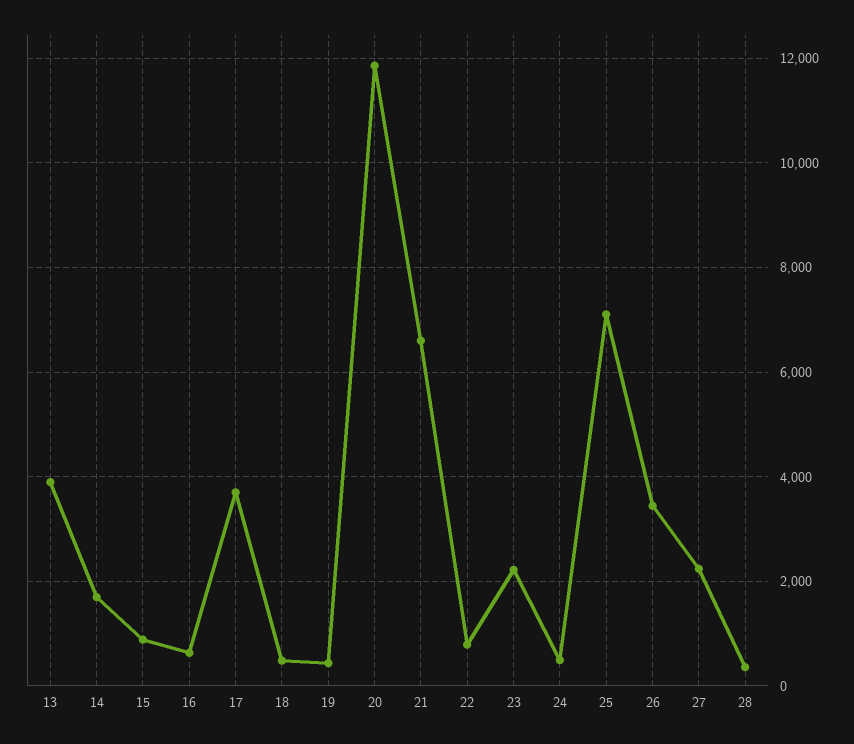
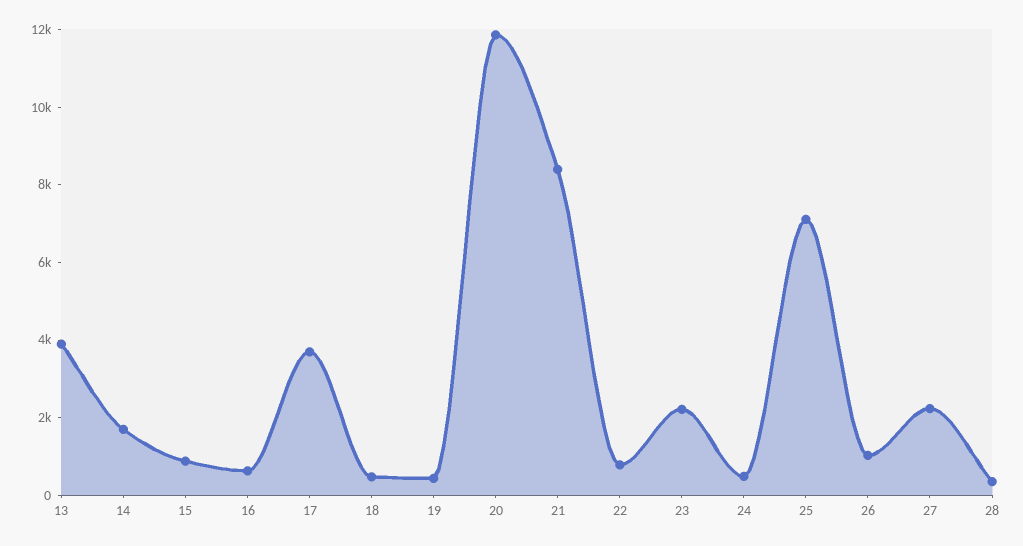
21: 6600 -> 8500
26: 3400 -> 1000

